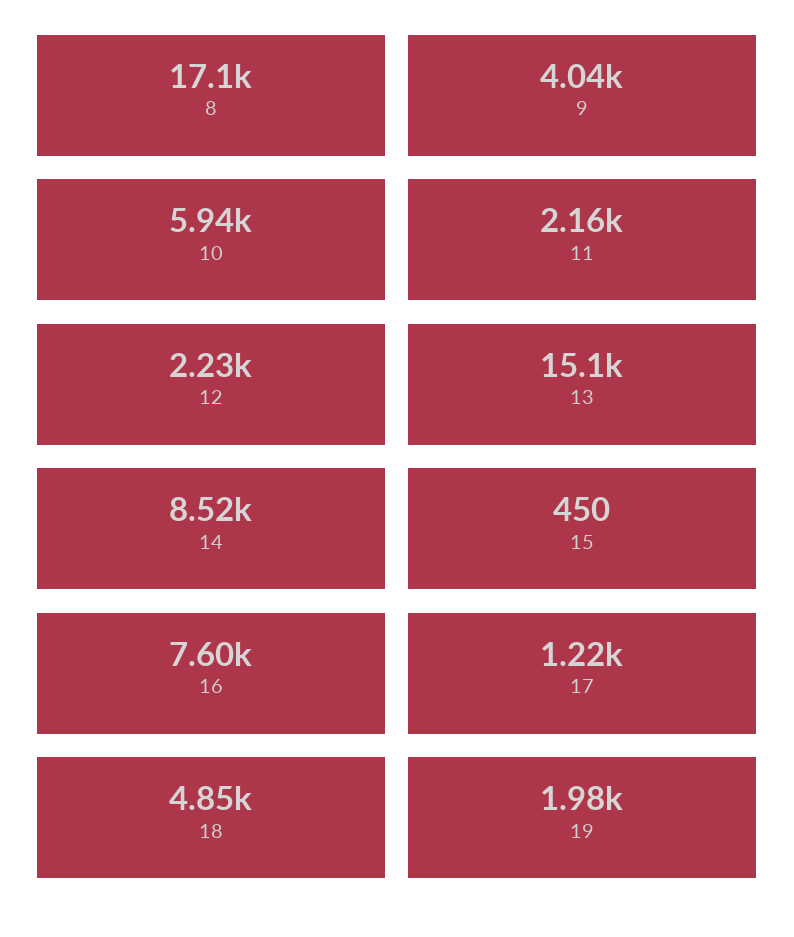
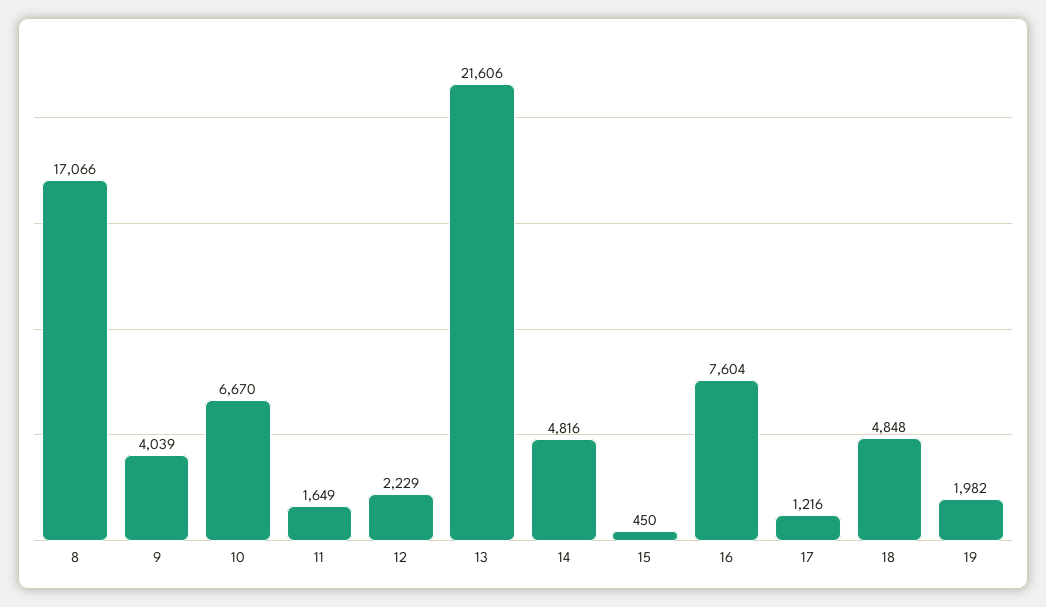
10: 5940 -> 6670
11: 2160 -> 1649
13: 15100 -> 21606
14: 8520 -> 4816

